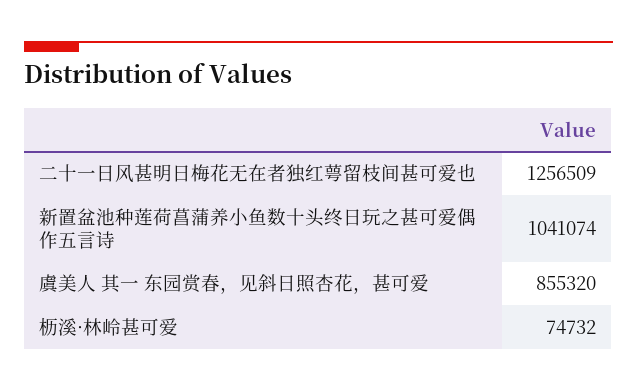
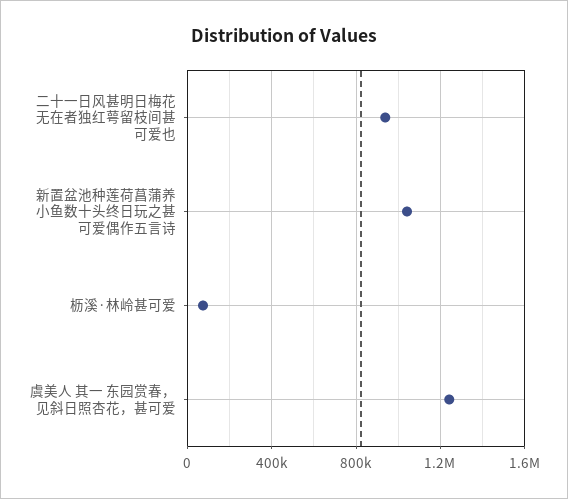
二十一日风甚明日梅花无在者独红萼留枝间甚可爱也: 1256509 -> 950000
虞美人 其一 东园赏春，见斜日照杏花，甚可爱: 855320 -> 1250000

